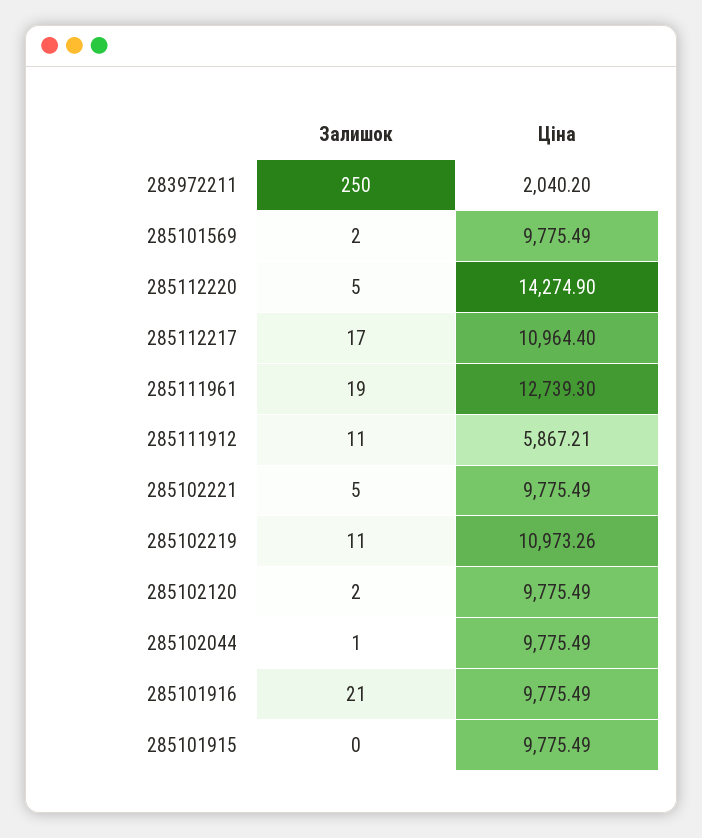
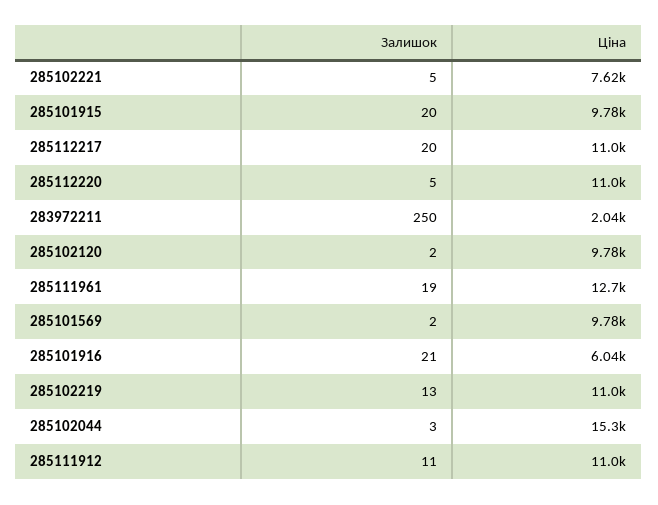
Ціна, 285112220: 14274.9 -> 11000
Залишок, 285112217: 17 -> 20
Ціна, 285111912: 5867.21 -> 11000
Ціна, 285102221: 9775.49 -> 7620
Залишок, 285102219: 11 -> 13
Залишок, 285102044: 1 -> 3
Ціна, 285102044: 9775.49 -> 15300
Ціна, 285101916: 9775.49 -> 6040
Залишок, 285101915: 0 -> 20

